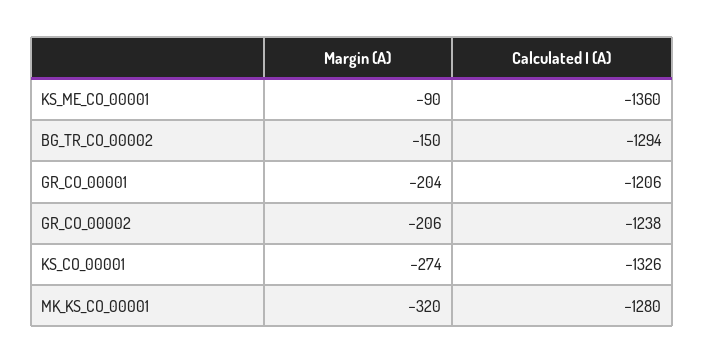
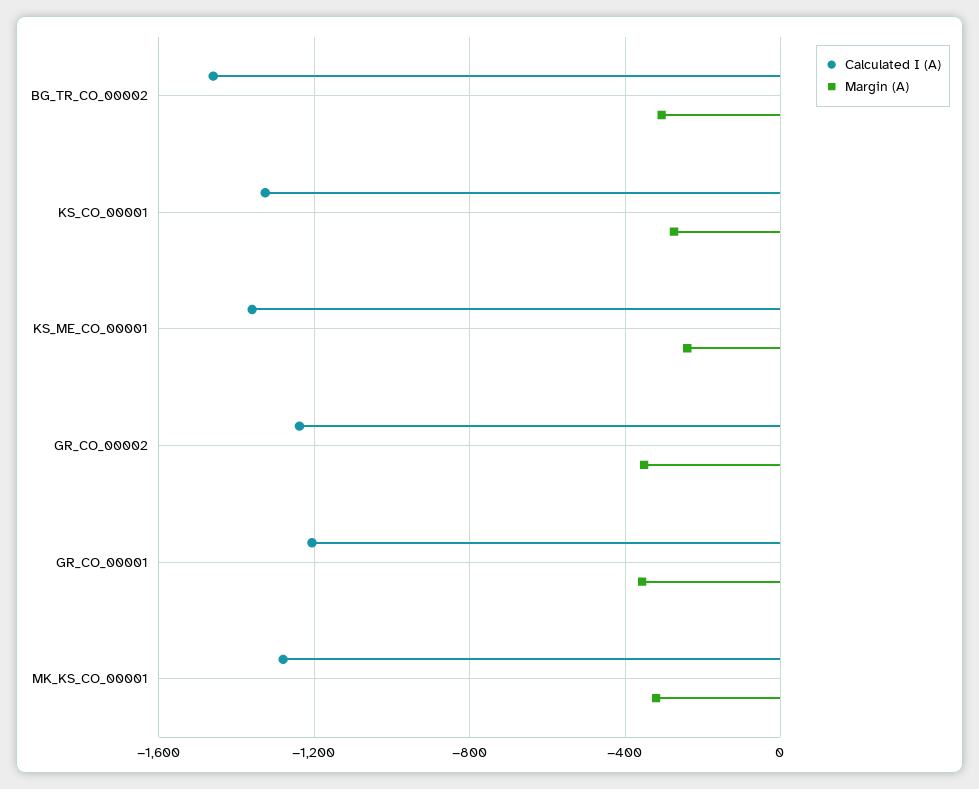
Margin (A), KS_ME_CO_00001: -90 -> -250
Margin (A), BG_TR_CO_00002: -150 -> -300
Calculated I (A), BG_TR_CO_00002: -1294 -> -1450
Margin (A), GR_CO_00001: -204 -> -350
Margin (A), GR_CO_00002: -206 -> -350

